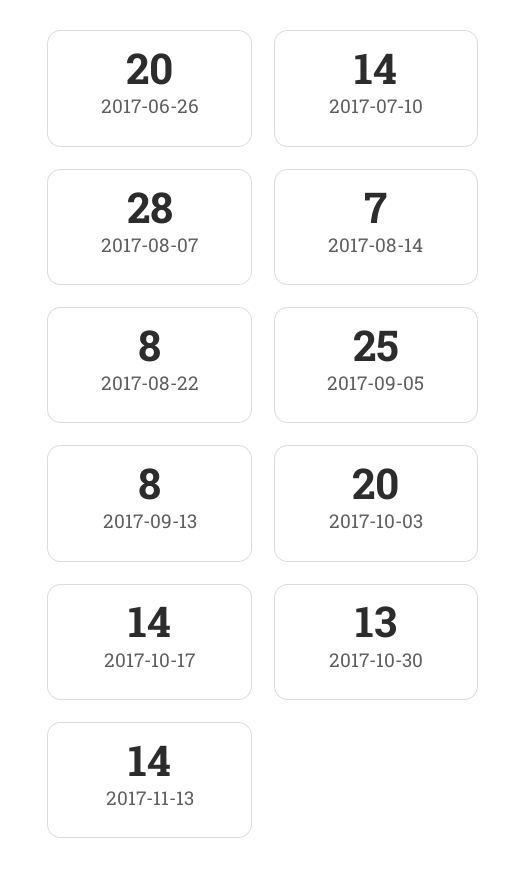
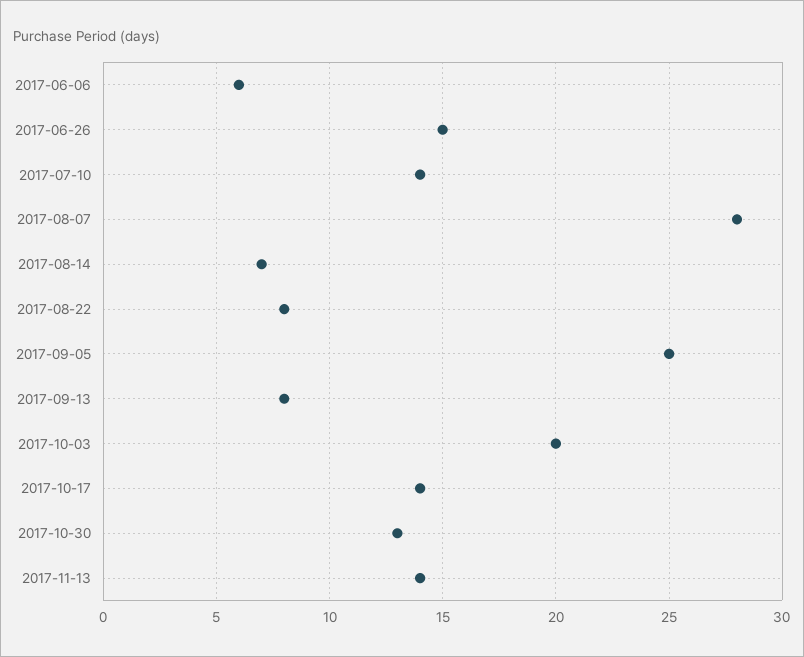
2017-06-26: 20 -> 15
2017-06-06: none -> 6

